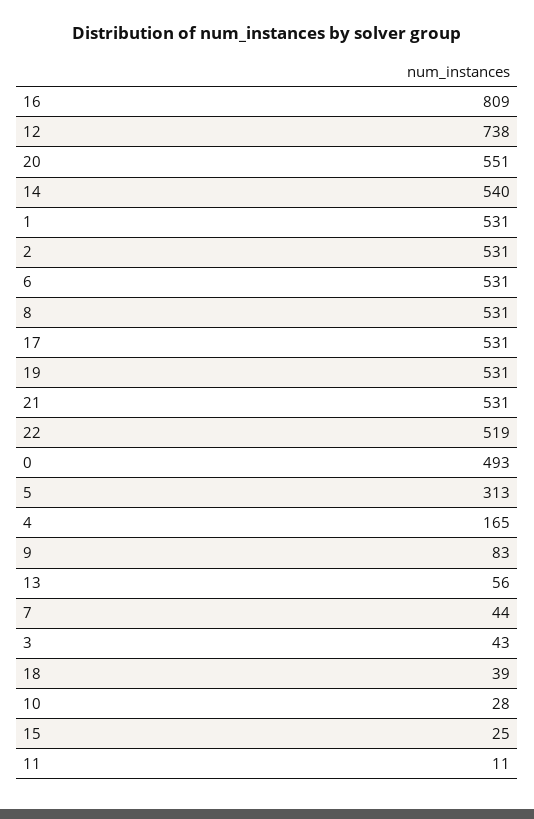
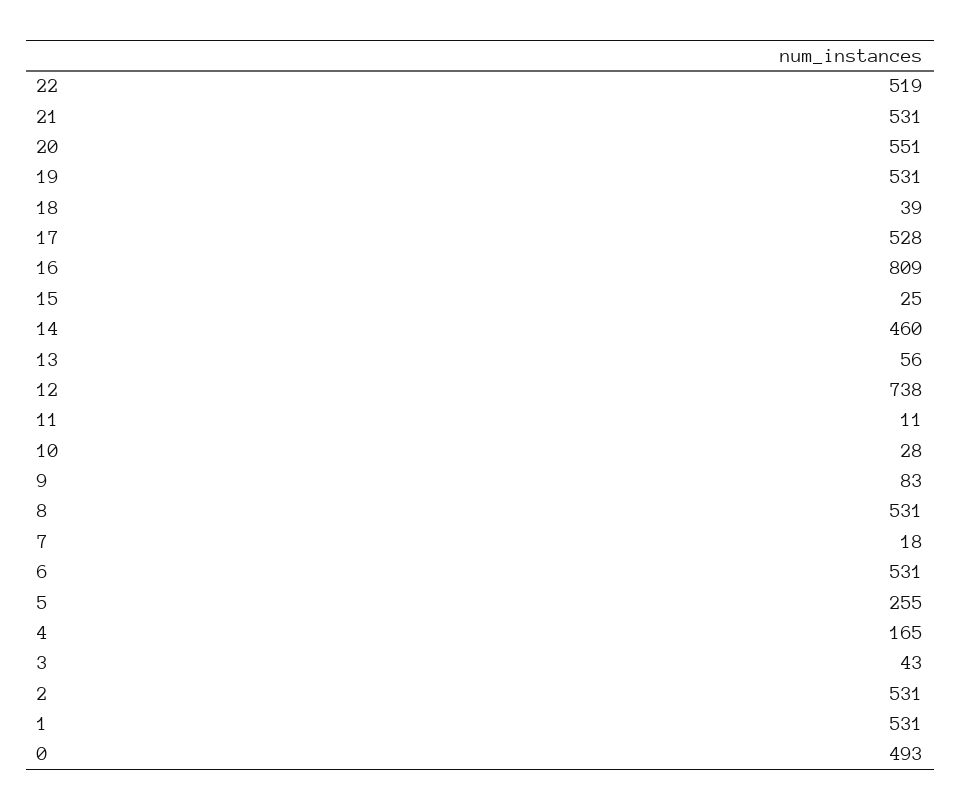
14: 540 -> 460
17: 531 -> 528
5: 313 -> 255
7: 44 -> 18

